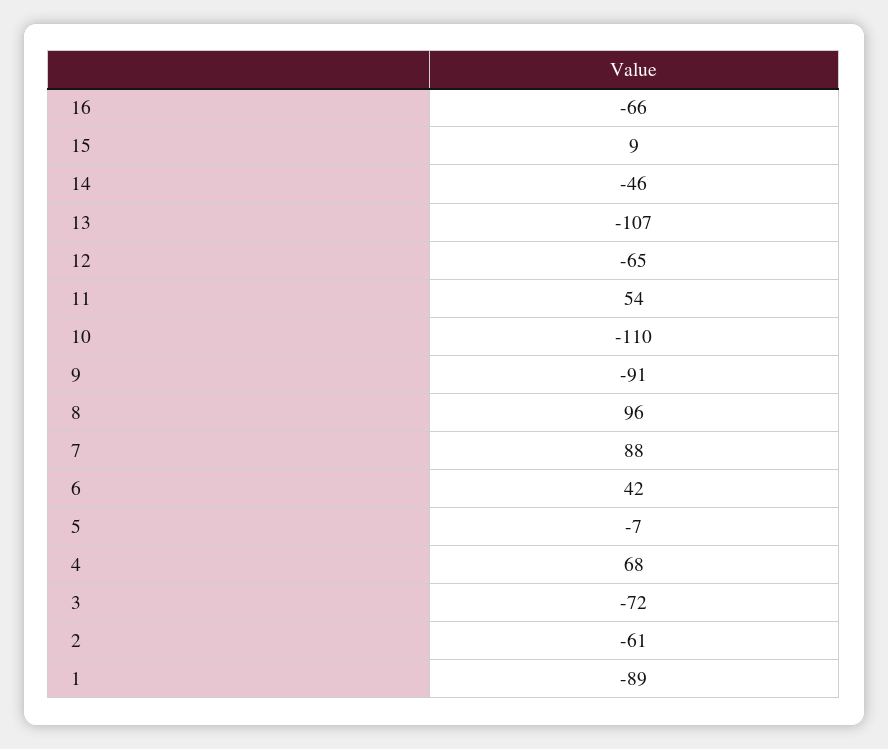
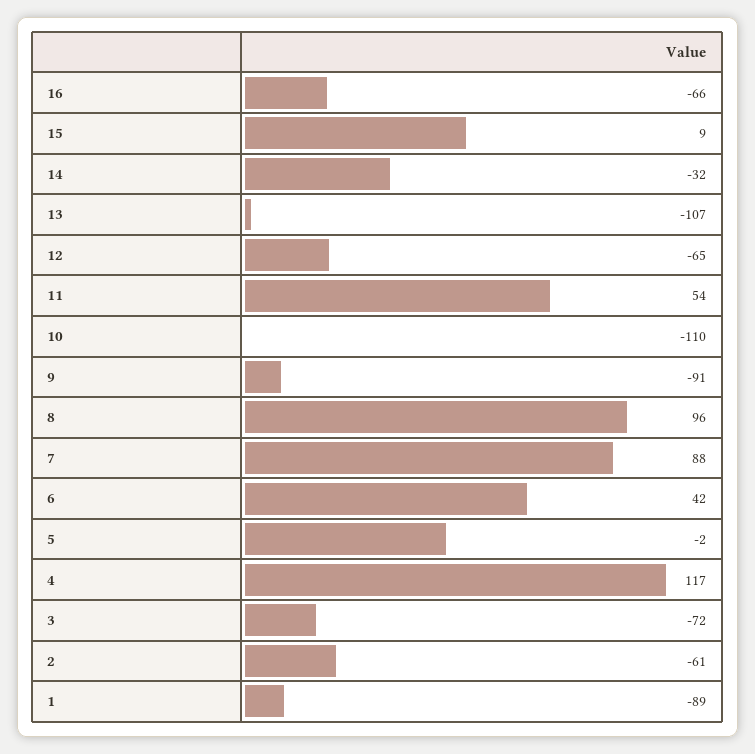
14: -46 -> -32
5: -7 -> -2
4: 68 -> 117

